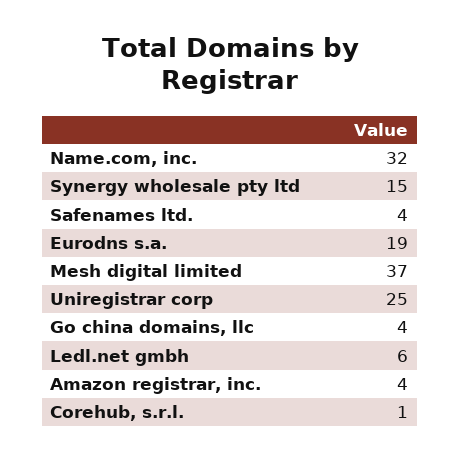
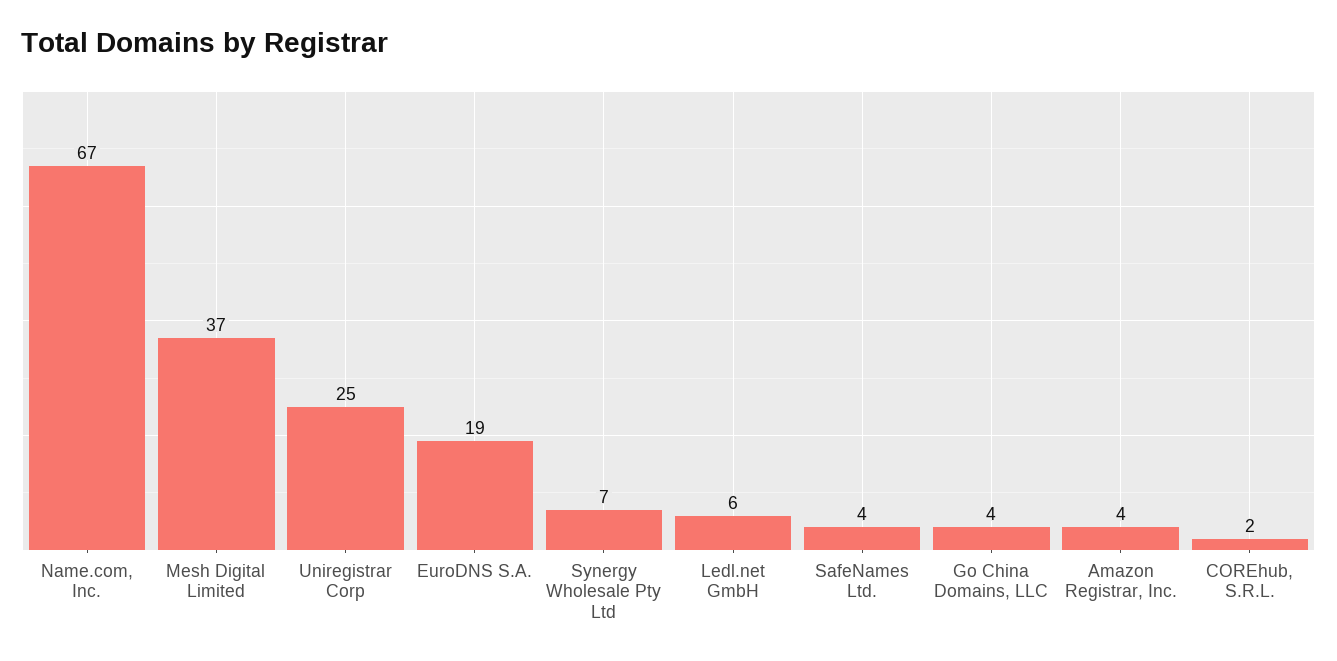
Name.com, inc.: 32 -> 67
Synergy wholesale pty ltd: 15 -> 7
Corehub, s.r.l.: 1 -> 2

